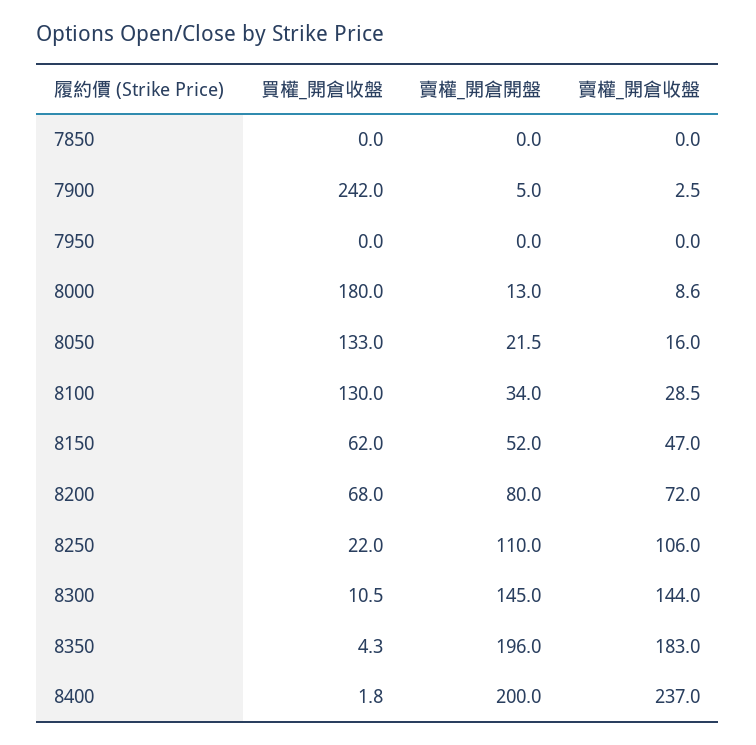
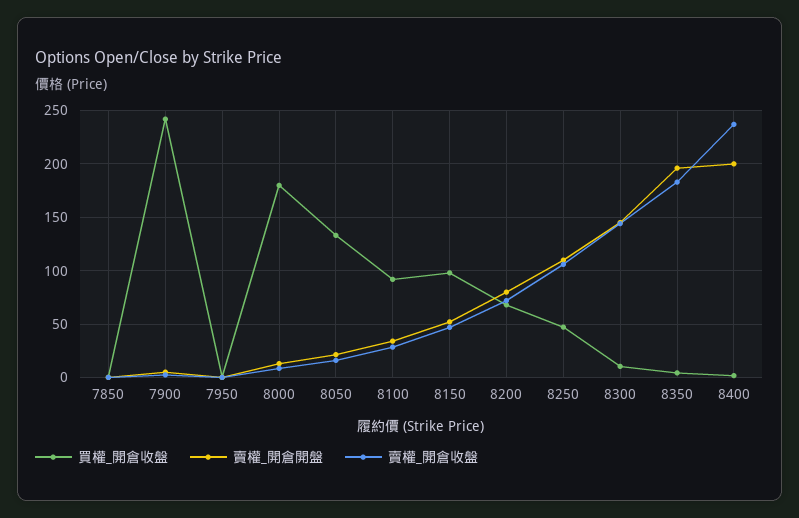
買權_開倉收盤, 8100: 130 -> 90
買權_開倉收盤, 8150: 62 -> 100
買權_開倉收盤, 8250: 22 -> 50

